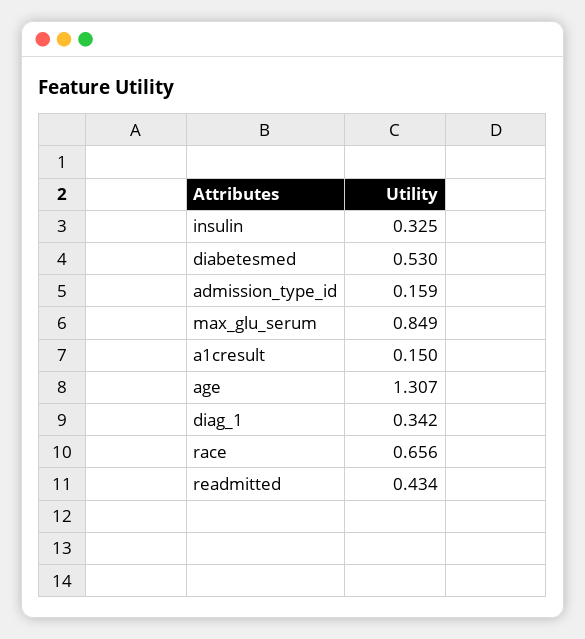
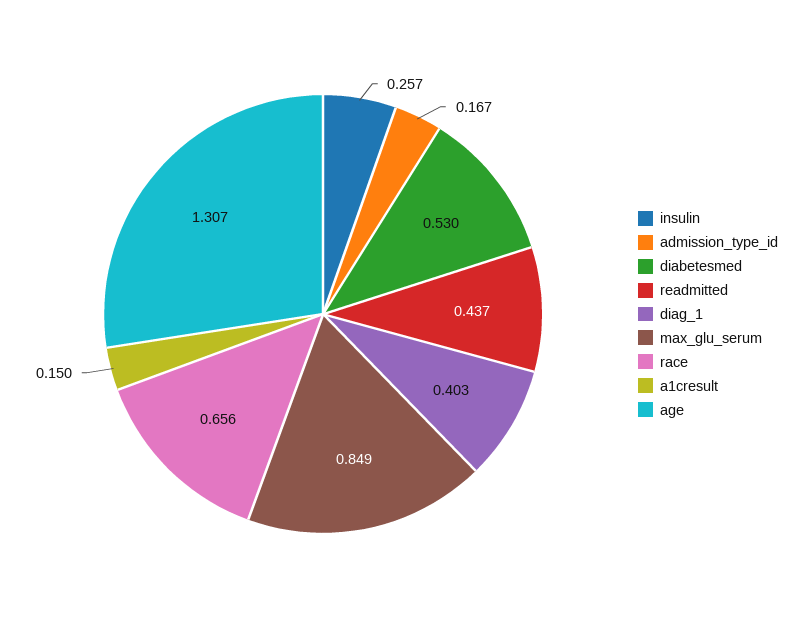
insulin: 0.325 -> 0.257
admission_type_id: 0.159 -> 0.167
diag_1: 0.342 -> 0.403
readmitted: 0.434 -> 0.437

